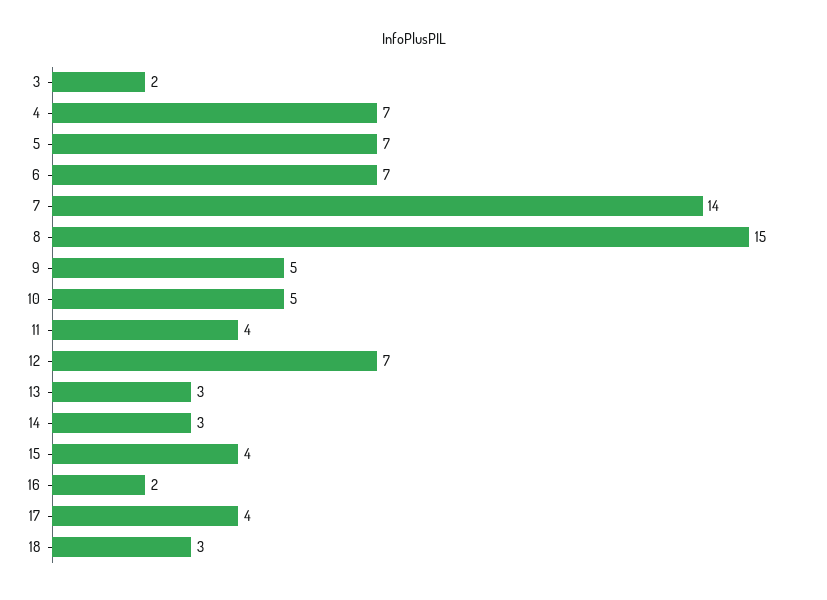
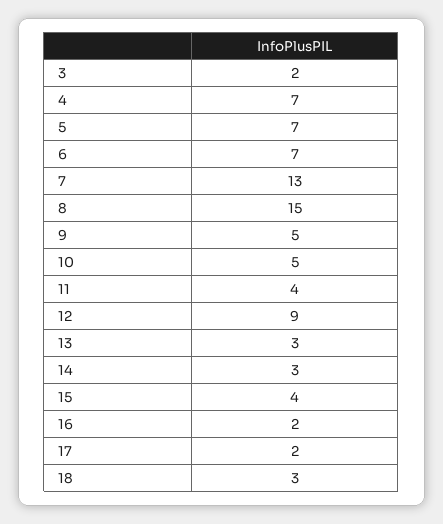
7: 14 -> 13
12: 7 -> 9
17: 4 -> 2

